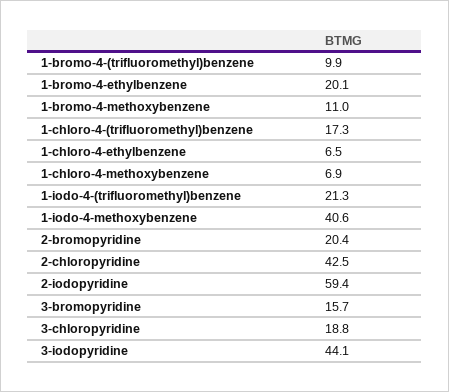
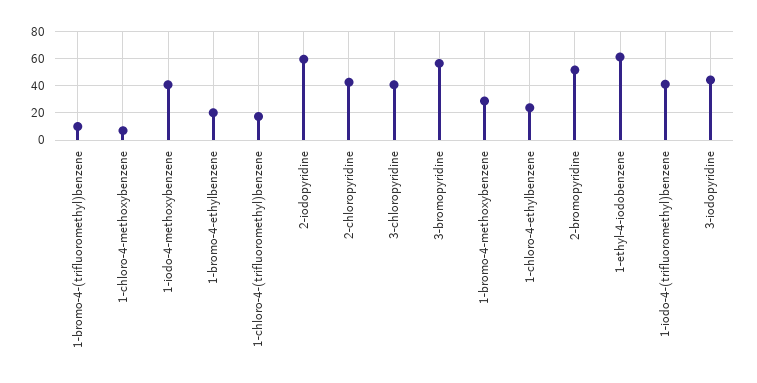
1-bromo-4-methoxybenzene: 11 -> 30
1-chloro-4-ethylbenzene: 6.5 -> 25
1-iodo-4-(trifluoromethyl)benzene: 21.3 -> 40
2-bromopyridine: 20.4 -> 50
3-bromopyridine: 15.7 -> 55
3-chloropyridine: 18.8 -> 40
1-ethyl-4-iodobenzene: none -> 60

